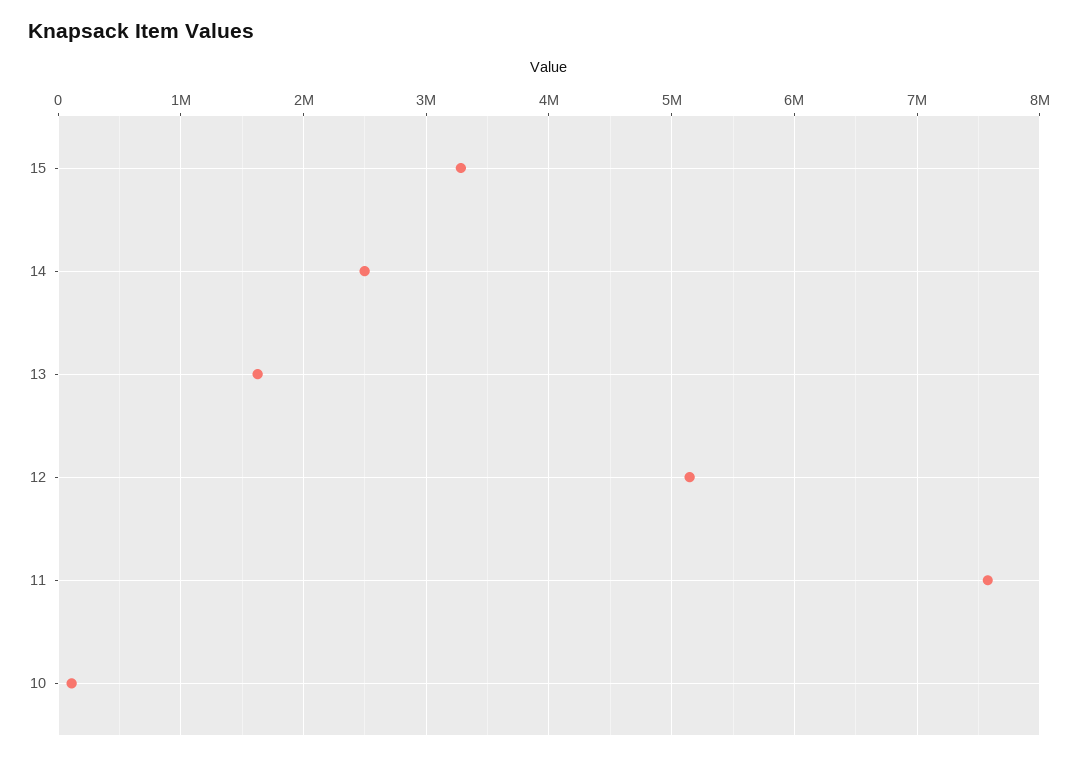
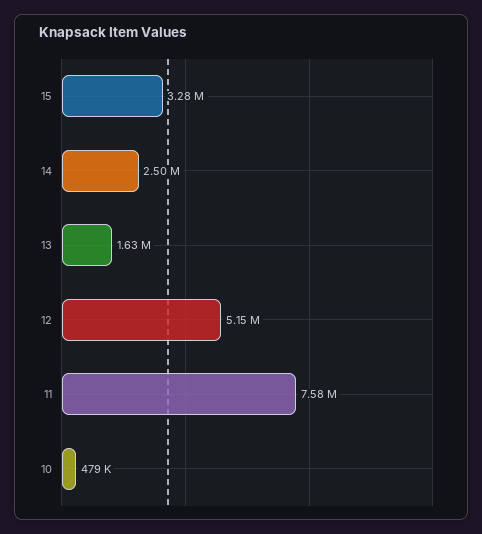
10: 100000 -> 479000

